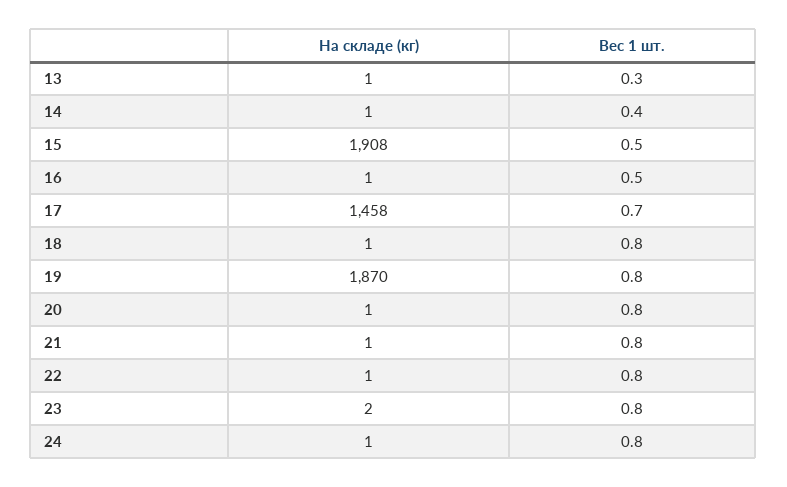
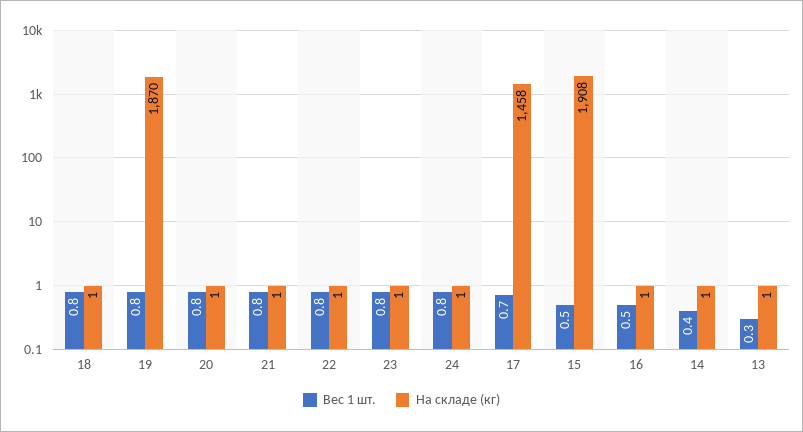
На складе (кг), 23: 2 -> 1

